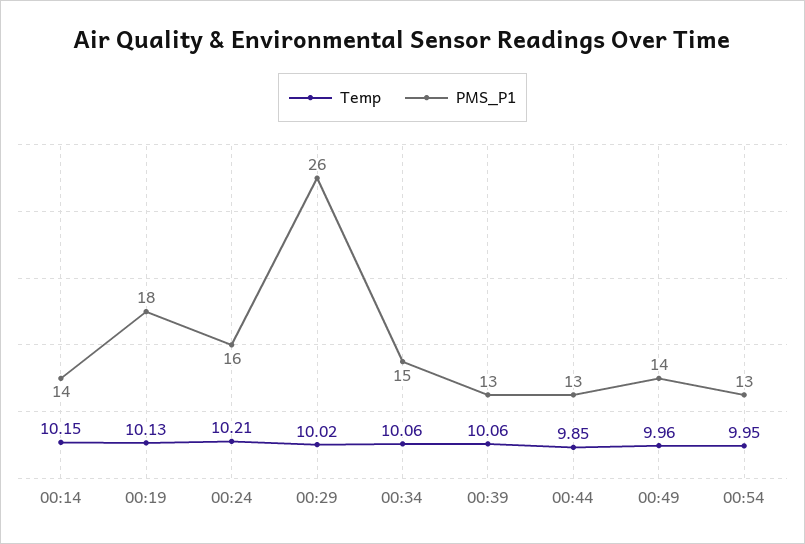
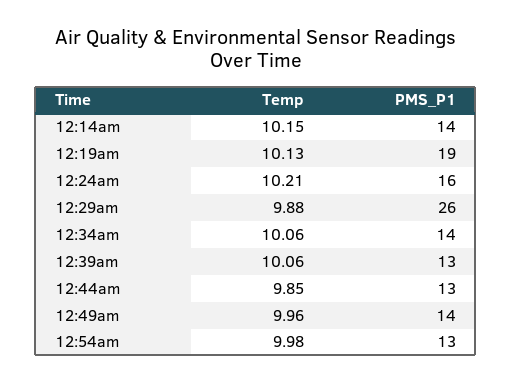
PMS_P1, 00:19: 18 -> 19
Temp, 00:29: 10.02 -> 9.88
PMS_P1, 00:34: 15 -> 14
Temp, 00:54: 9.95 -> 9.98

